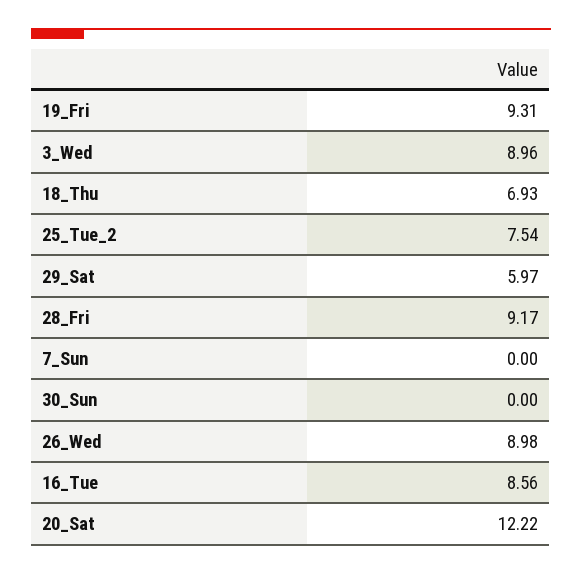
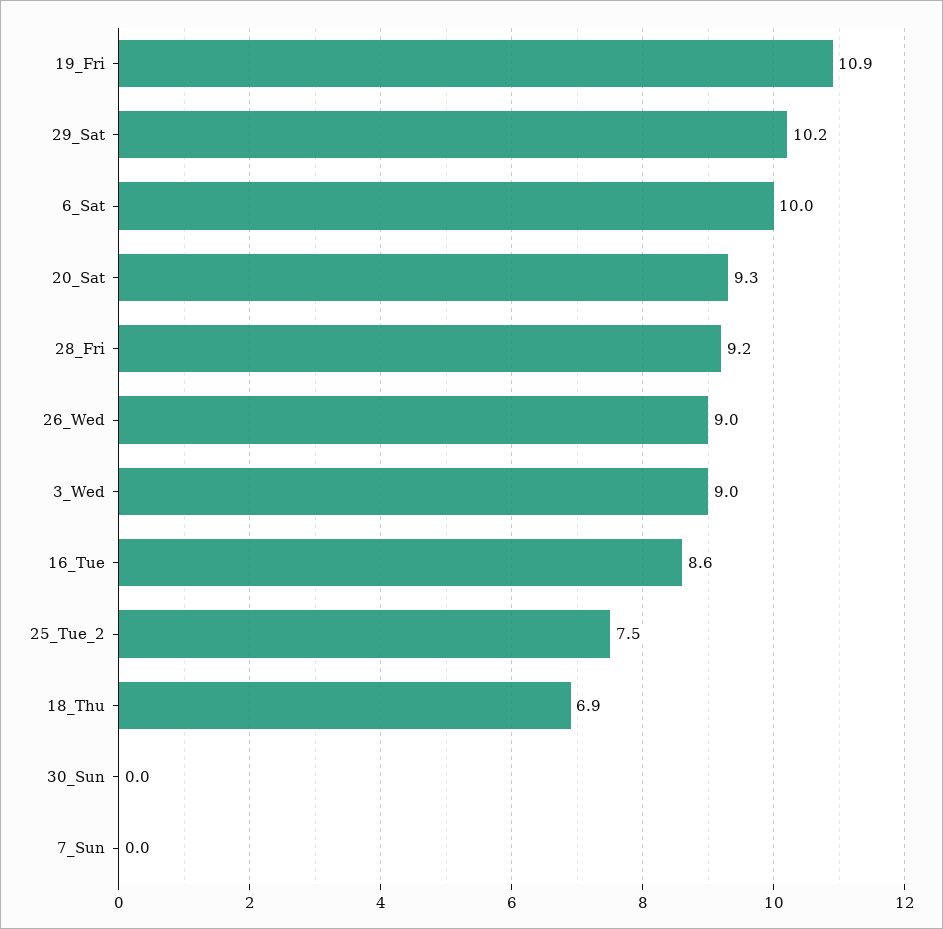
19_Fri: 9.31 -> 10.9
29_Sat: 5.97 -> 10.2
20_Sat: 12.22 -> 9.3
6_Sat: none -> 10

